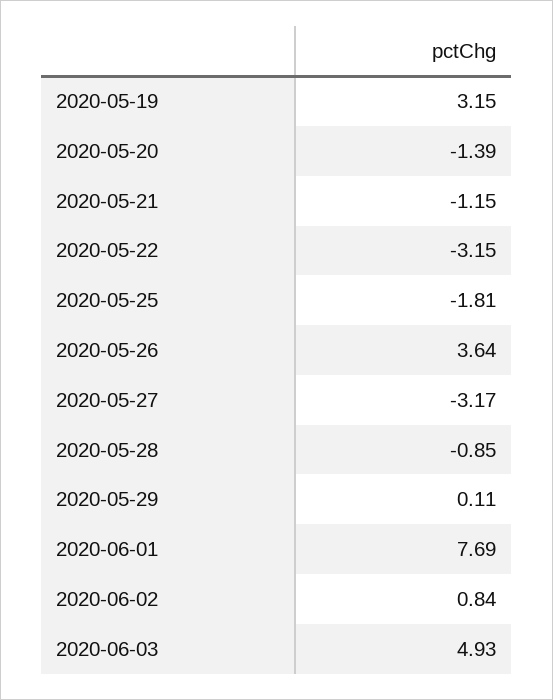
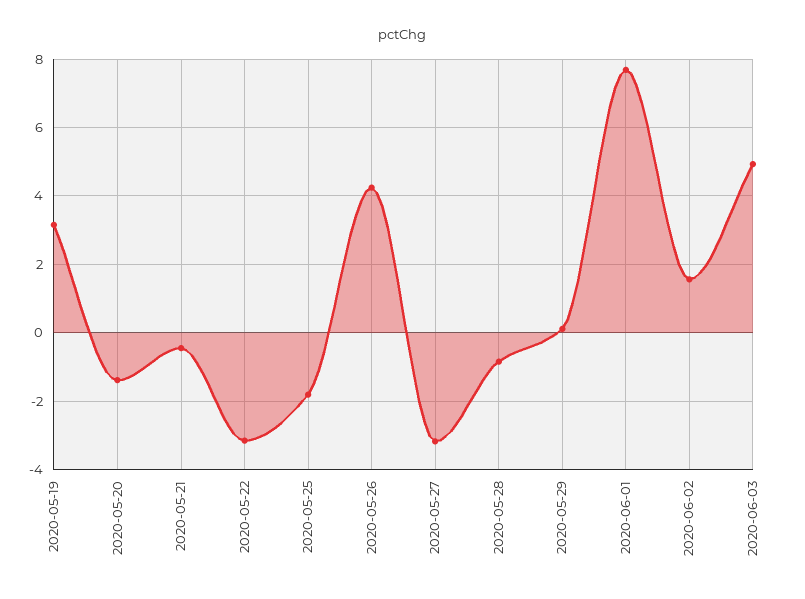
2020-05-21: -1.15 -> -0.4
2020-05-26: 3.64 -> 4.2
2020-06-02: 0.84 -> 1.6

